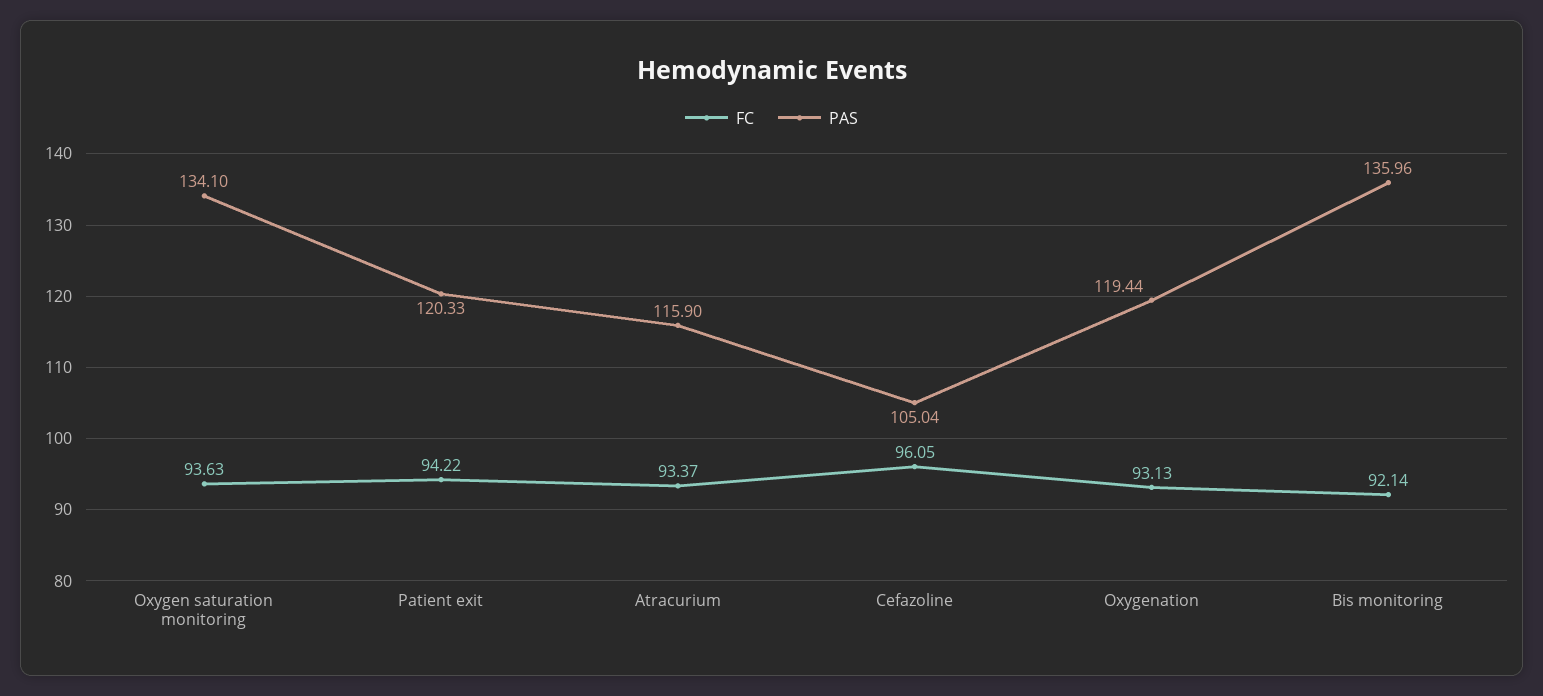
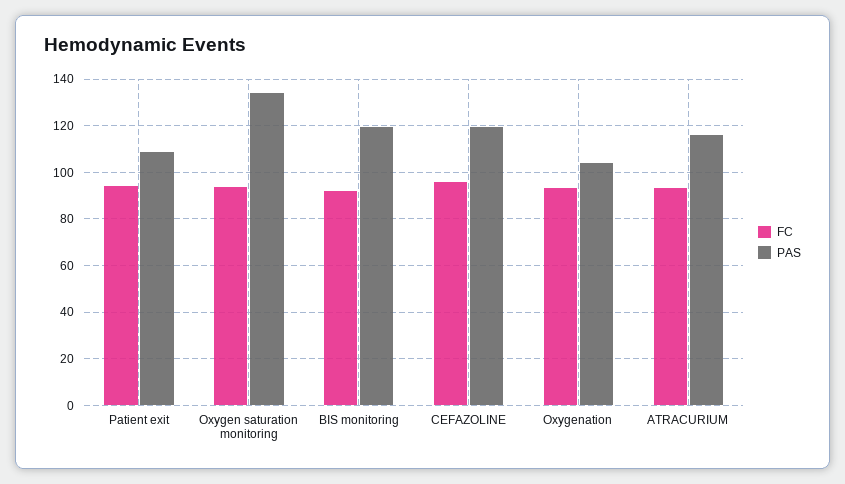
PAS, Patient exit: 120.33 -> 110
PAS, Cefazoline: 105.04 -> 120
PAS, Oxygenation: 119.44 -> 105
PAS, Bis monitoring: 135.96 -> 120

